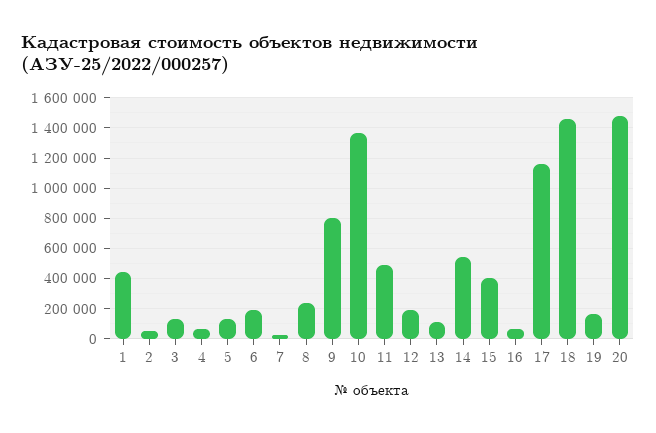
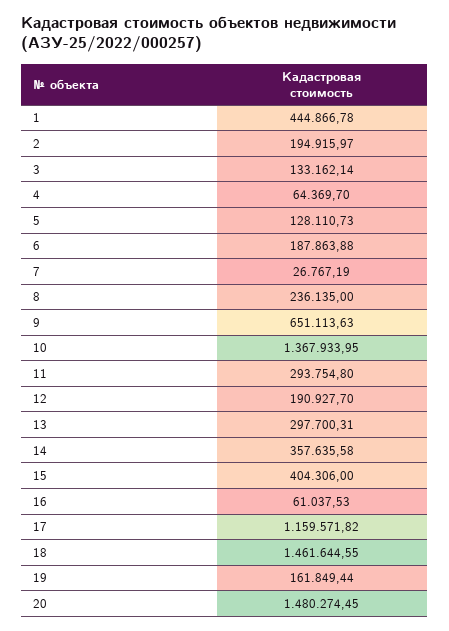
2: 50000 -> 194915.97
9: 800000 -> 651113.63
11: 500000 -> 293754.8
13: 100000 -> 297700.31
14: 550000 -> 357635.58

